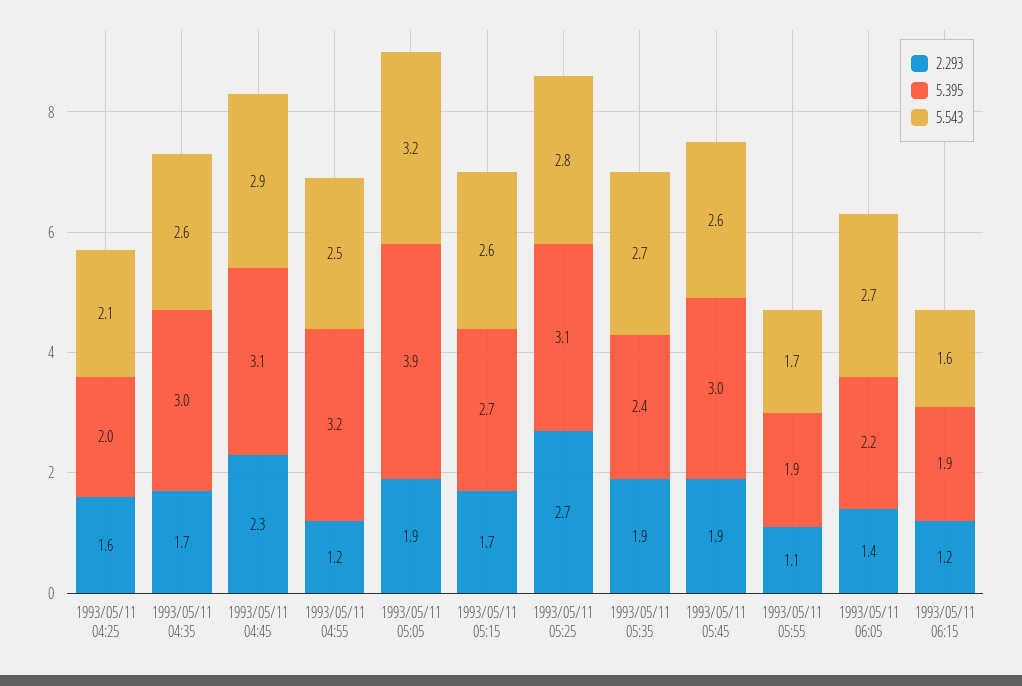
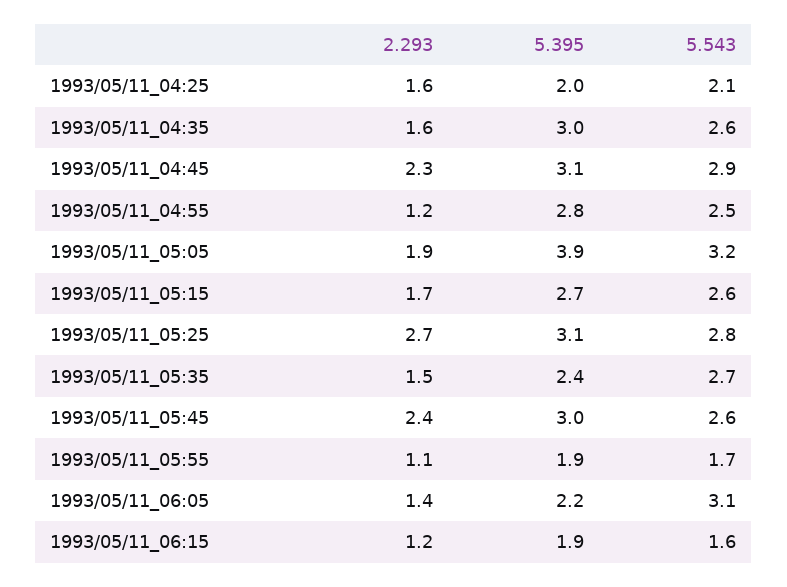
2.293, 1993/05/11 04:35: 1.7 -> 1.6
5.395, 1993/05/11 04:55: 3.2 -> 2.8
2.293, 1993/05/11 05:35: 1.9 -> 1.5
2.293, 1993/05/11 05:45: 1.9 -> 2.4
5.543, 1993/05/11 06:05: 2.7 -> 3.1

